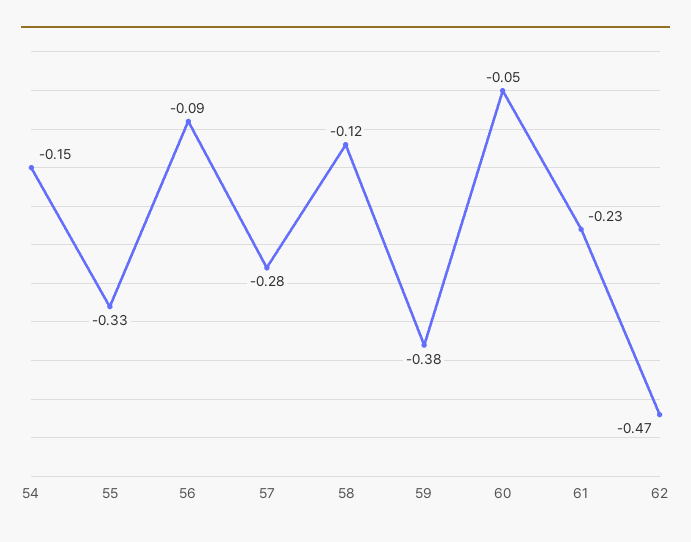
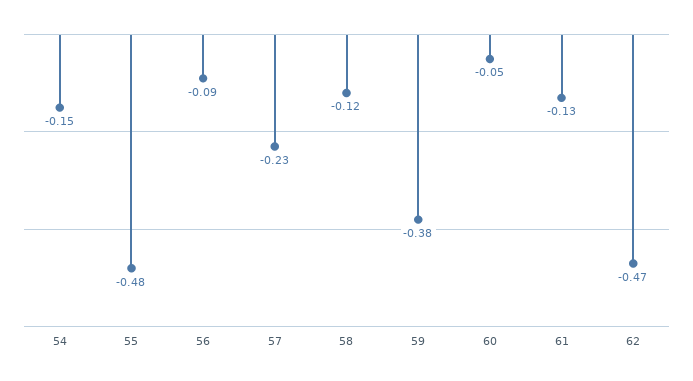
55: -0.33 -> -0.48
57: -0.28 -> -0.23
61: -0.23 -> -0.13

